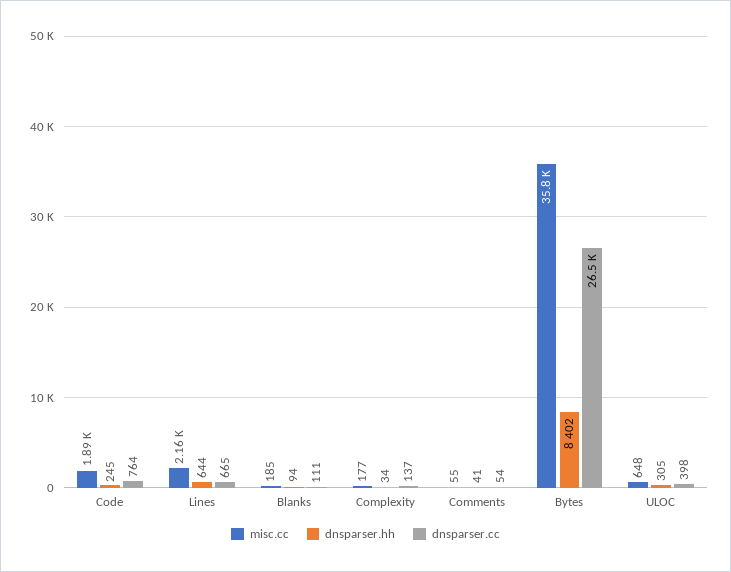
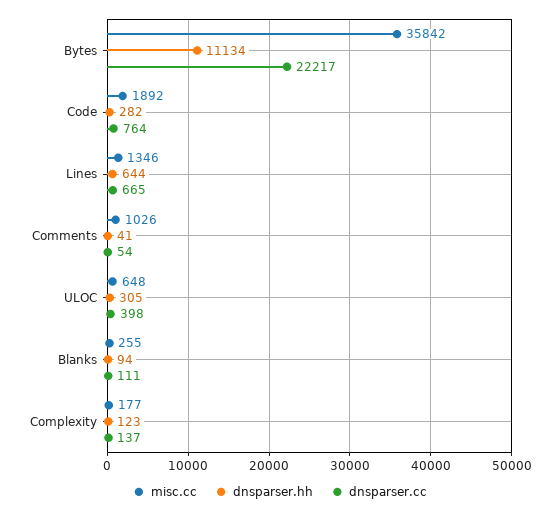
dnsparser.hh, Code: 245 -> 282
misc.cc, Lines: 2160 -> 1346
misc.cc, Blanks: 185 -> 255
dnsparser.hh, Complexity: 34 -> 123
misc.cc, Comments: 55 -> 1026
dnsparser.hh, Bytes: 8402 -> 11134
dnsparser.cc, Bytes: 26500 -> 22217

